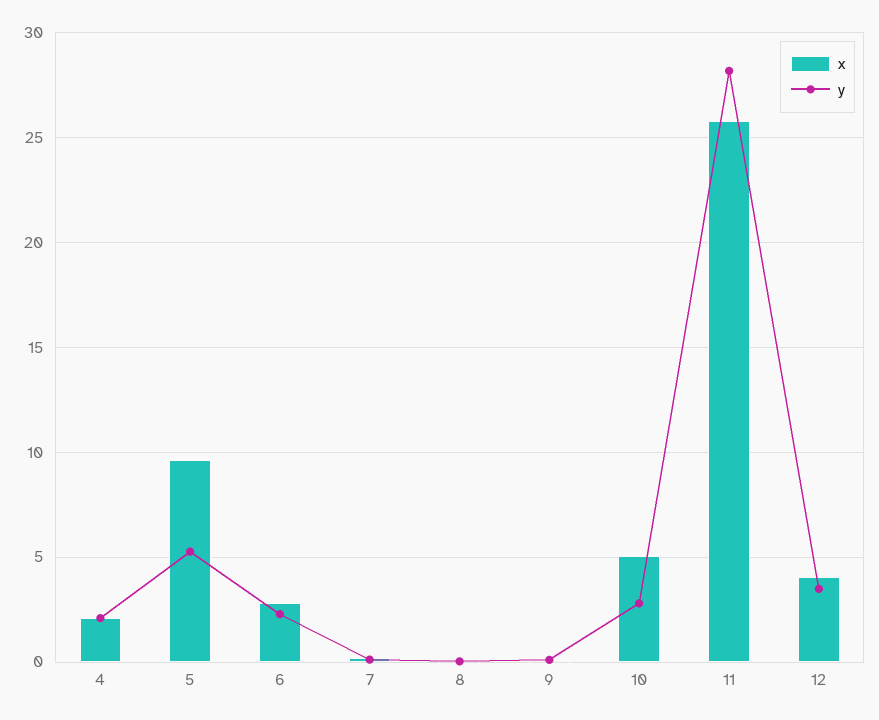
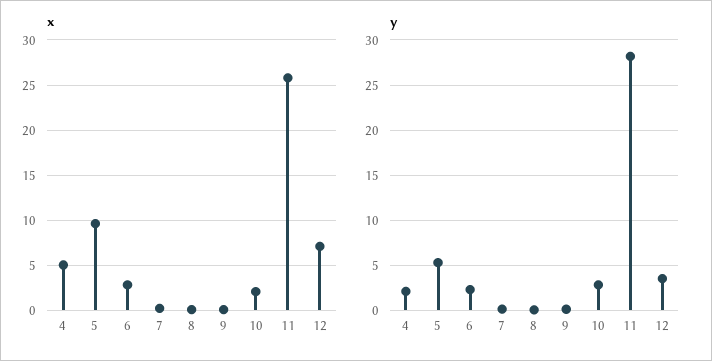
x, 4: 2 -> 5
x, 10: 5 -> 2
x, 12: 4 -> 7

